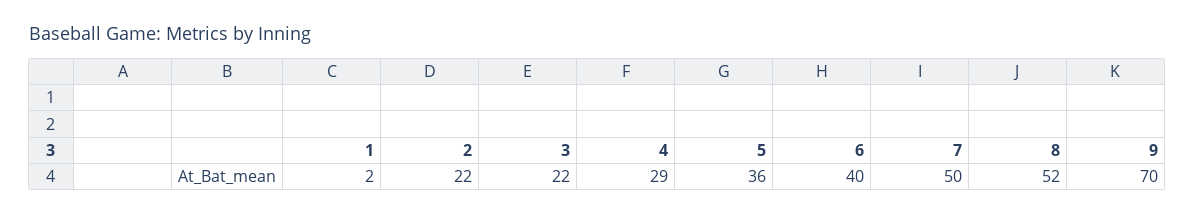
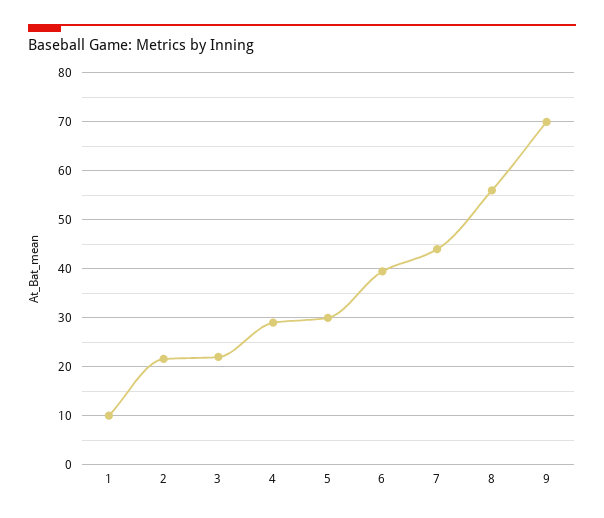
1: 2 -> 10
5: 36 -> 30
7: 50 -> 44
8: 52 -> 56

